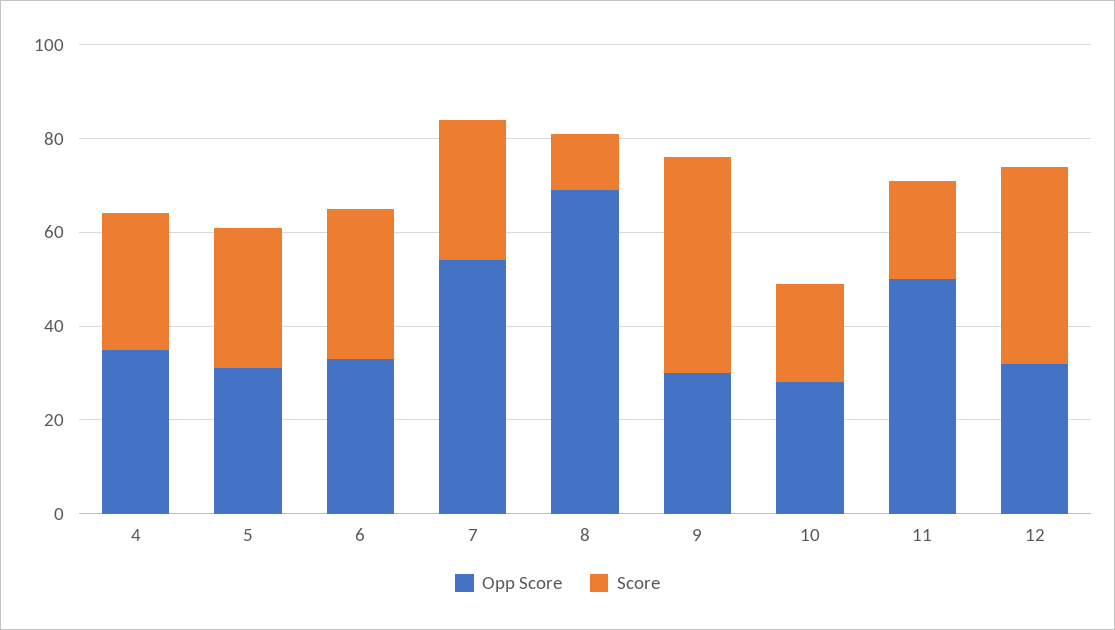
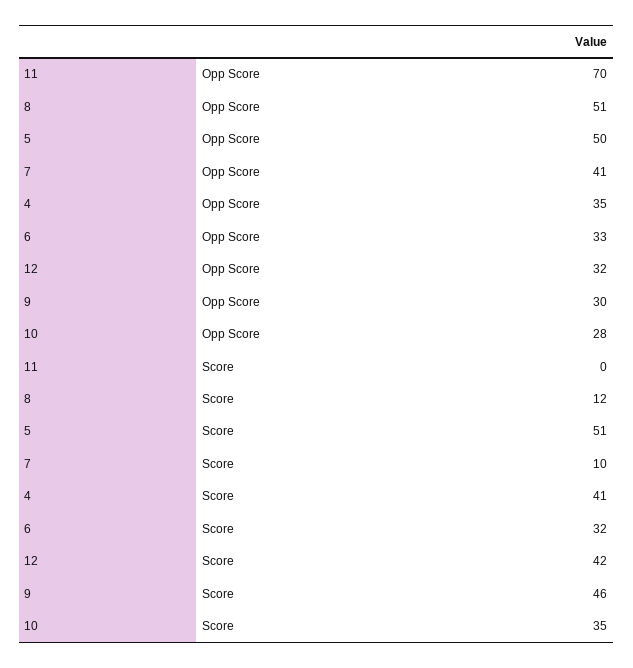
Score, 4: 30 -> 41
Opp Score, 5: 30 -> 50
Score, 5: 30 -> 51
Opp Score, 7: 55 -> 41
Score, 7: 30 -> 10
Opp Score, 8: 70 -> 51
Score, 10: 20 -> 35
Opp Score, 11: 50 -> 70
Score, 11: 20 -> 0

